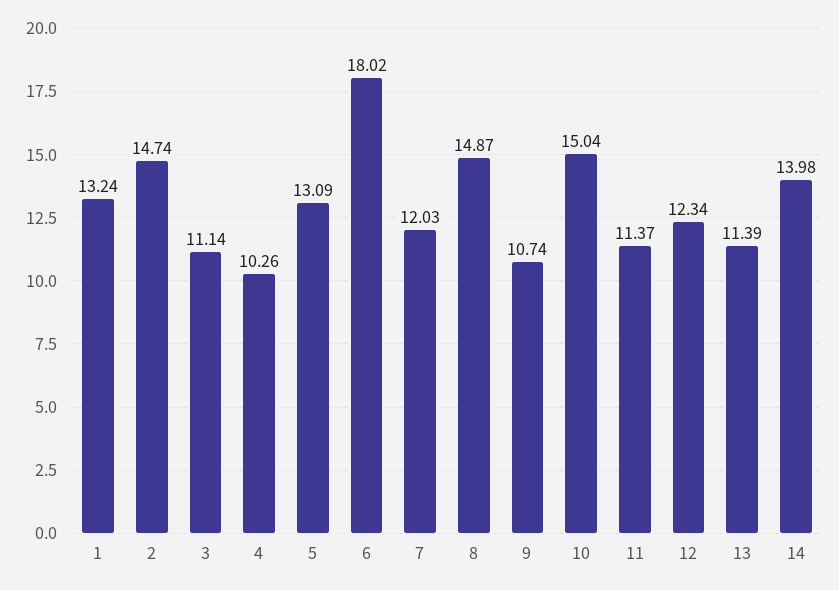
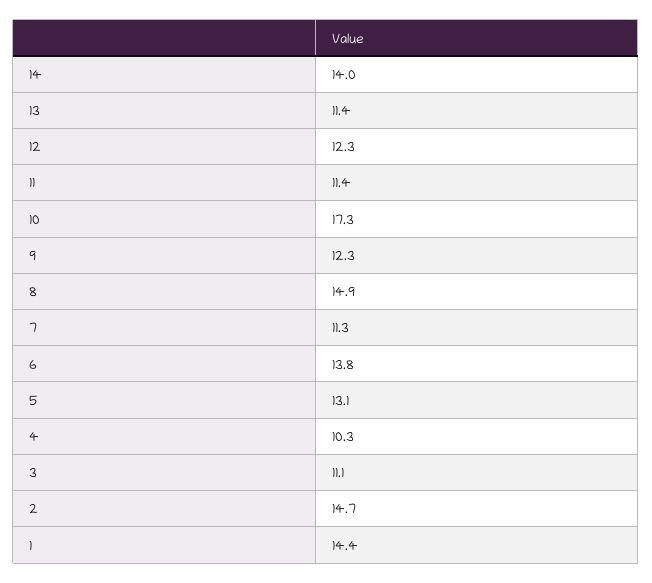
1: 13.24 -> 14.4
6: 18.02 -> 13.8
7: 12.03 -> 11.3
9: 10.74 -> 12.3
10: 15.04 -> 17.3

